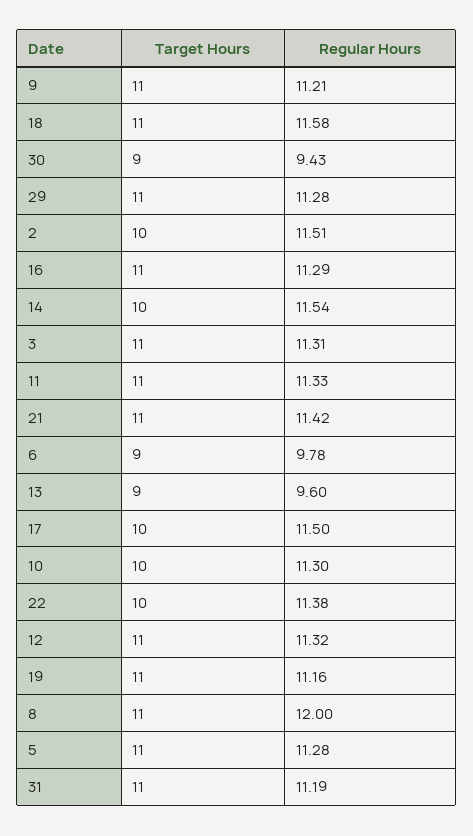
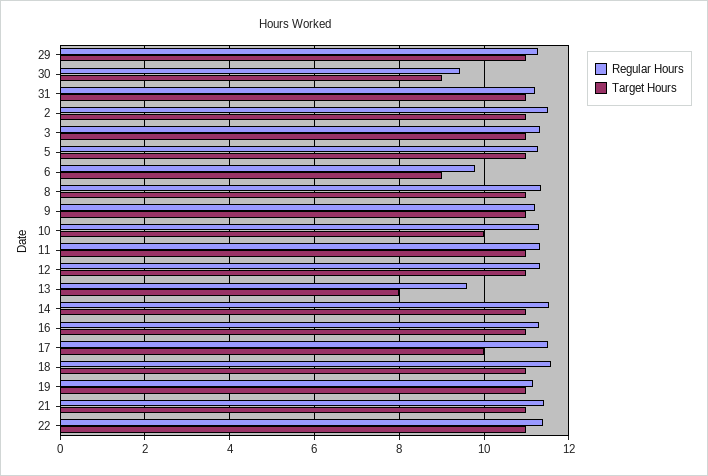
Target Hours, 2: 10 -> 11
Target Hours, 14: 10 -> 11
Target Hours, 13: 9 -> 8
Target Hours, 22: 10 -> 11
Regular Hours, 8: 12 -> 11.4

